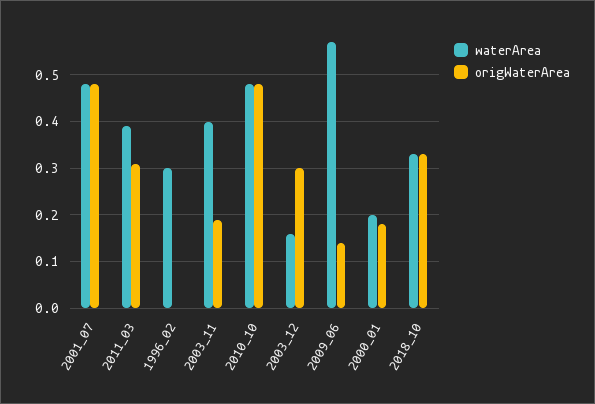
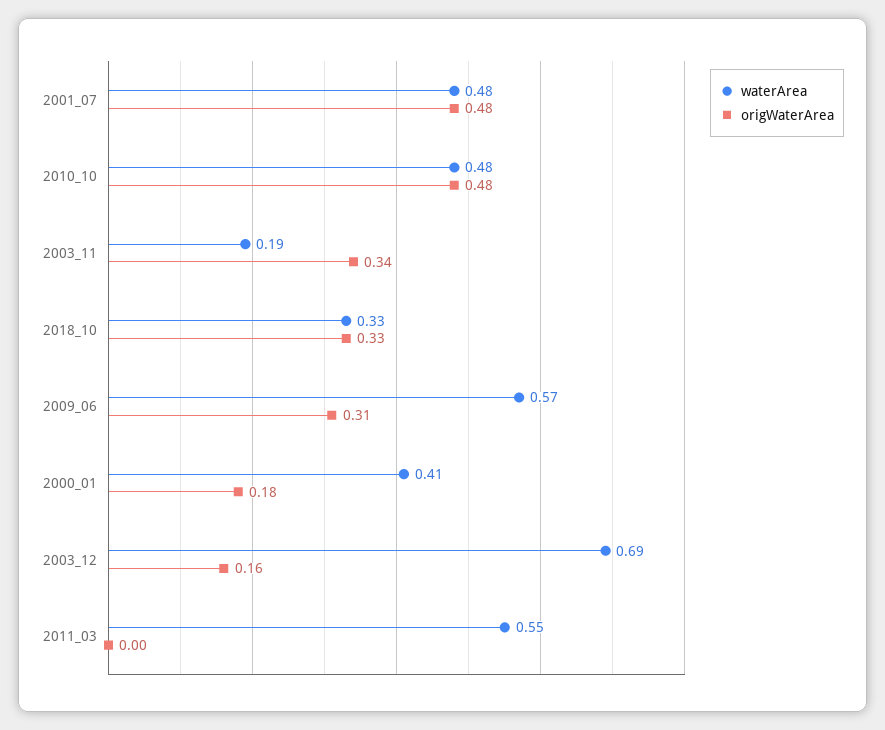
waterArea, 2011_03: 0.4 -> 0.55
origWaterArea, 2011_03: 0.3 -> 0
waterArea, 1996_02: 0.3 -> none
origWaterArea, 1996_02: 0 -> none
waterArea, 2003_11: 0.4 -> 0.19
origWaterArea, 2003_11: 0.2 -> 0.34
waterArea, 2003_12: 0.15 -> 0.69
origWaterArea, 2003_12: 0.3 -> 0.16
origWaterArea, 2009_06: 0.15 -> 0.31
waterArea, 2000_01: 0.2 -> 0.41

